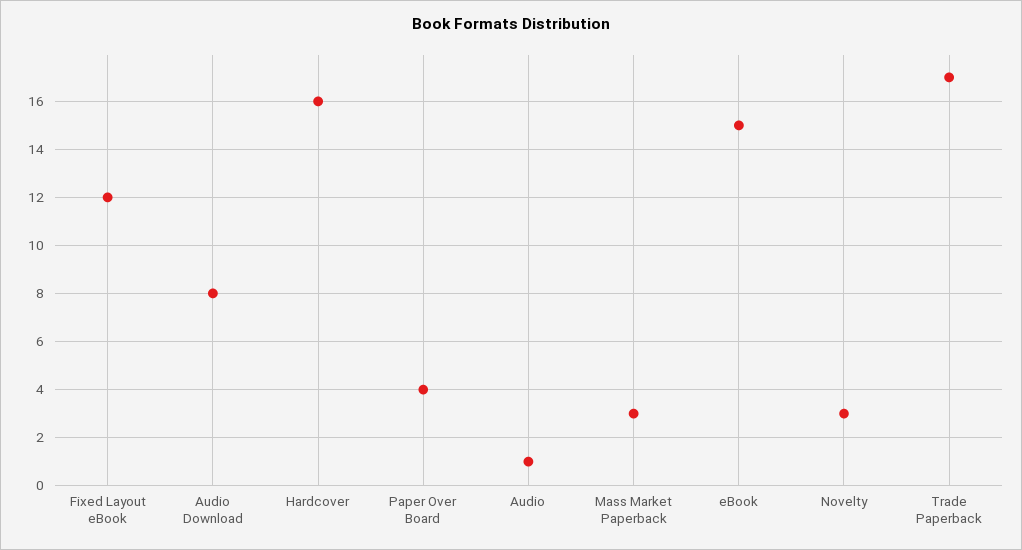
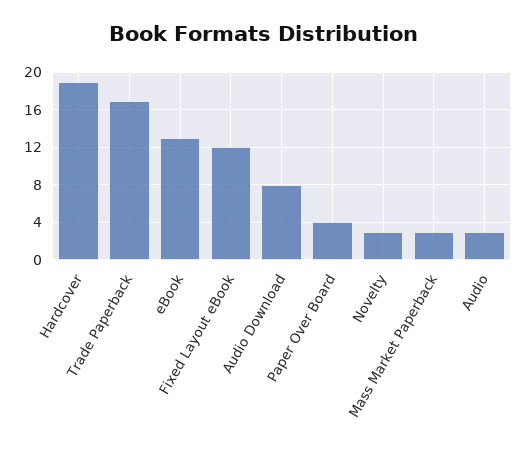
Hardcover: 16 -> 19
Audio: 1 -> 3
eBook: 15 -> 13

